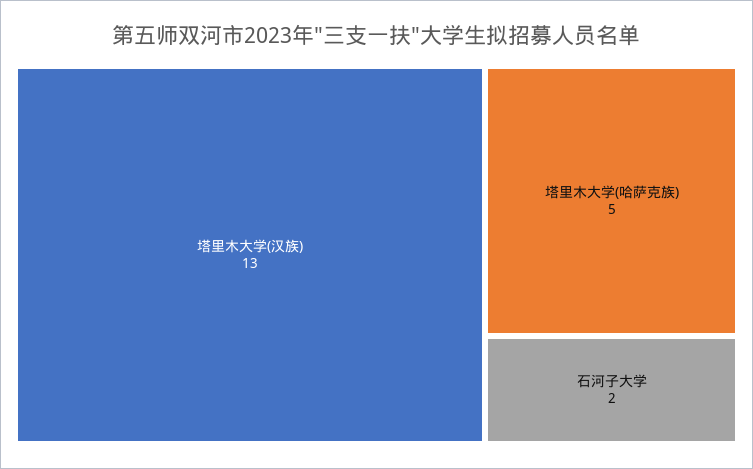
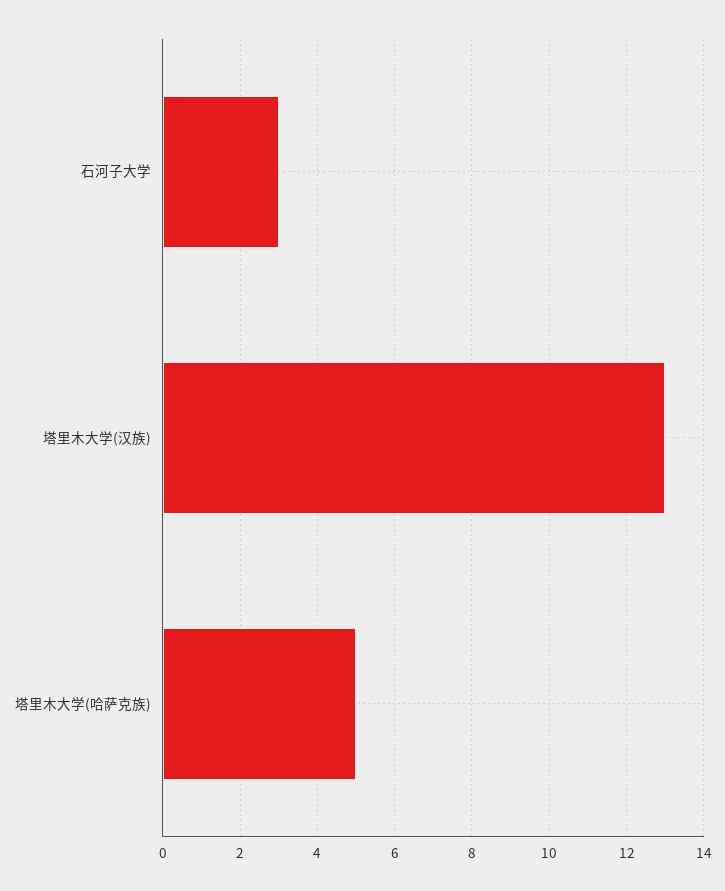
石河子大学: 2 -> 3

